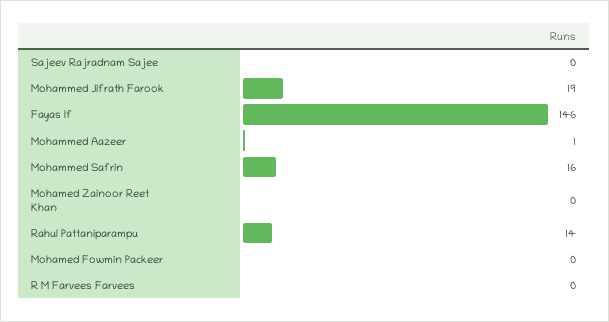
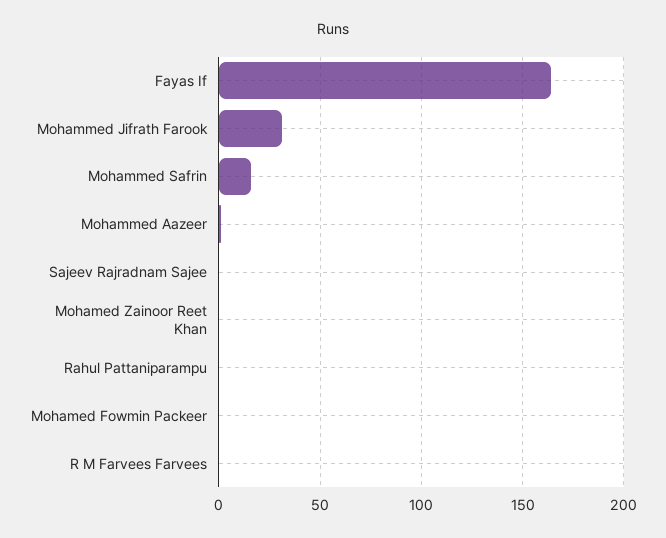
Mohammed Jifrath Farook: 19 -> 30
Fayas If: 146 -> 165
Rahul Pattaniparampu: 14 -> 0

